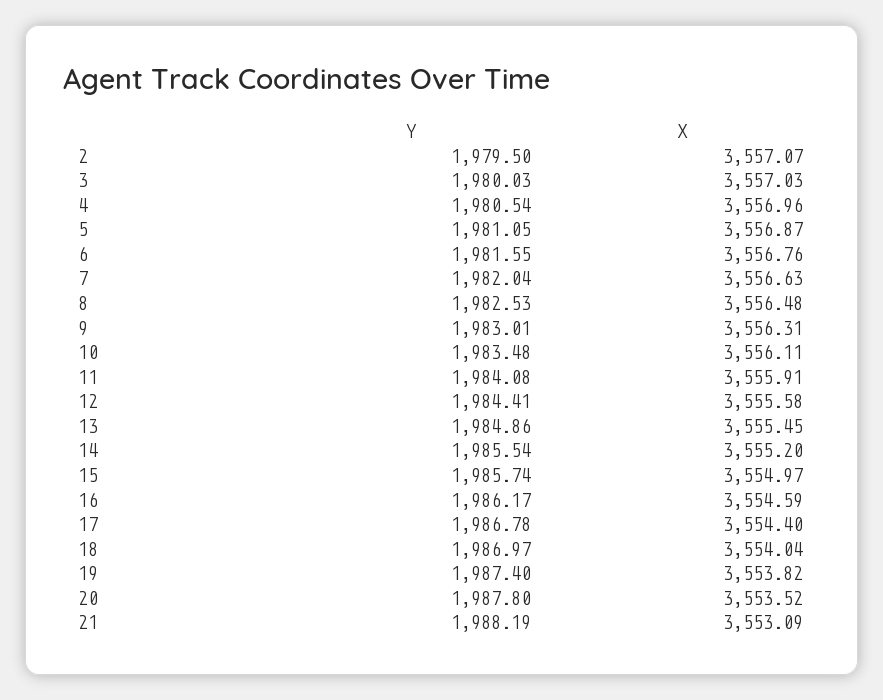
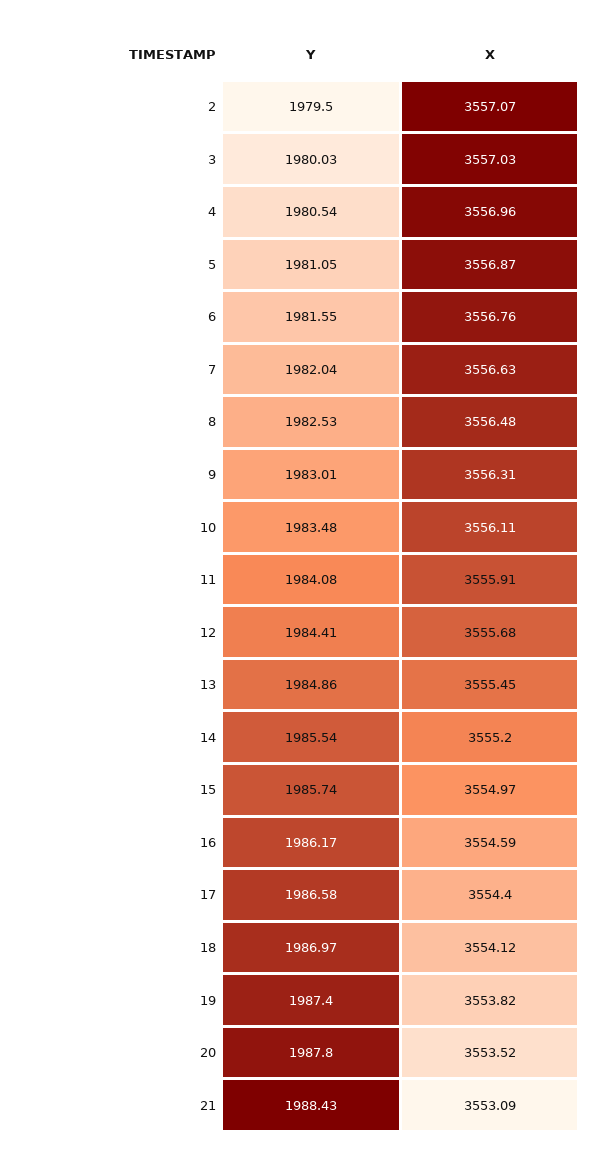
X, 12: 3555.58 -> 3555.68
Y, 17: 1986.78 -> 1986.58
X, 18: 3554.04 -> 3554.12
Y, 21: 1988.19 -> 1988.43

